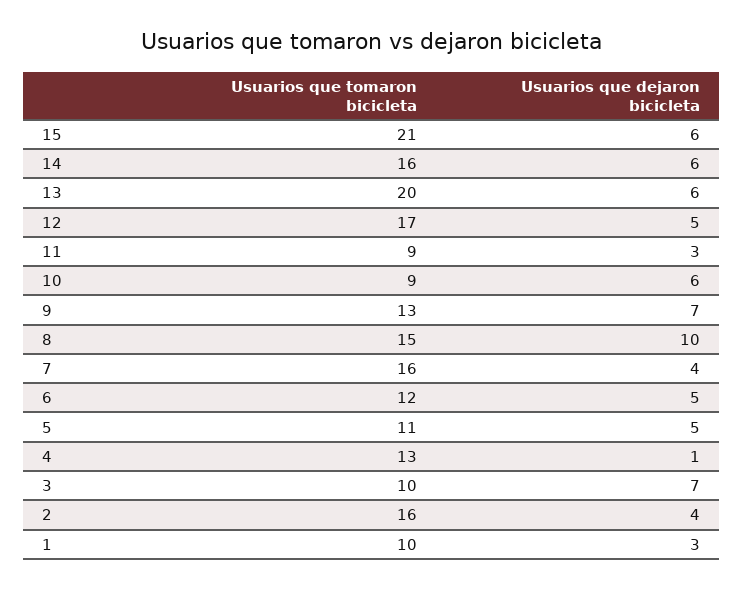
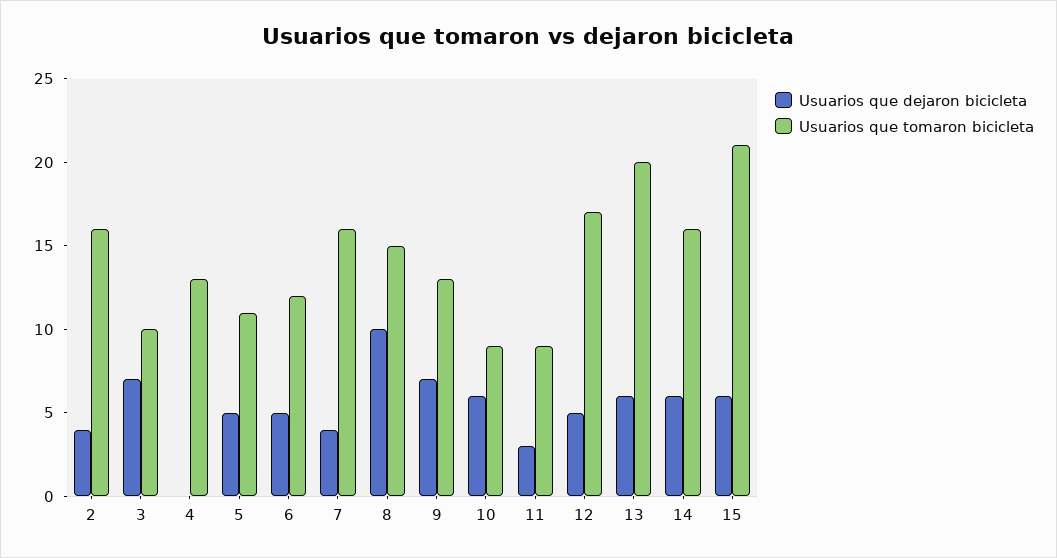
Usuarios que dejaron bicicleta, 4: 1 -> 0
Usuarios que tomaron bicicleta, 1: 10 -> none
Usuarios que dejaron bicicleta, 1: 3 -> none

